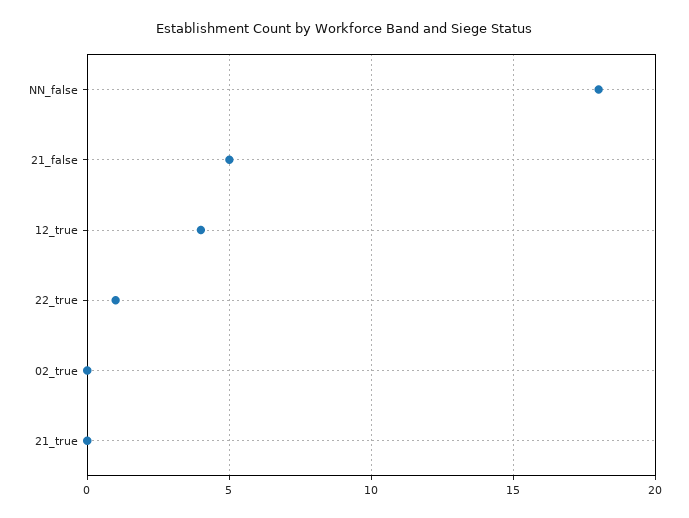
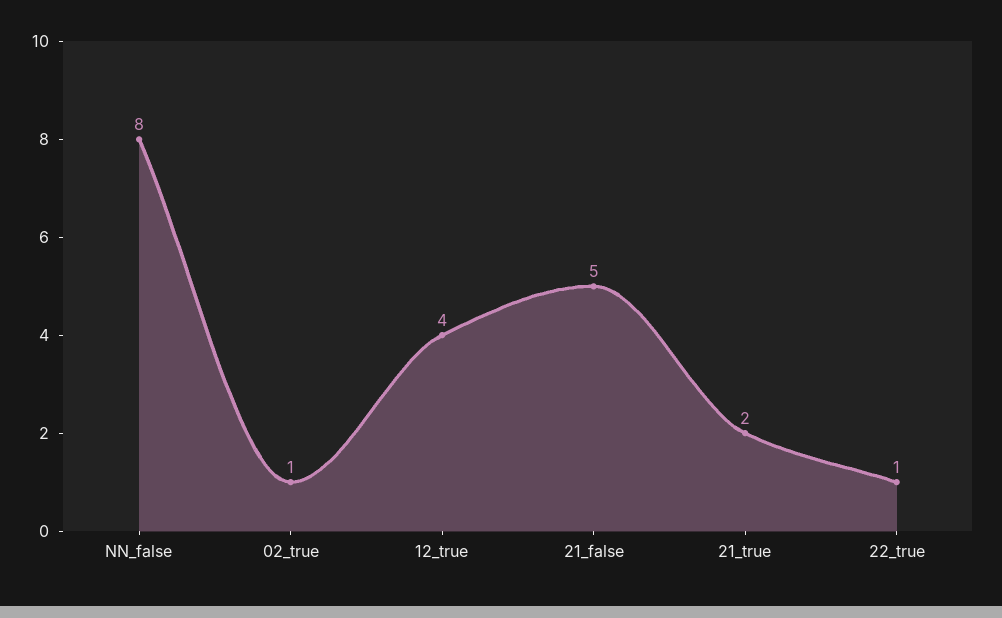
NN_false: 18 -> 8
02_true: 0 -> 1
21_true: 0 -> 2

